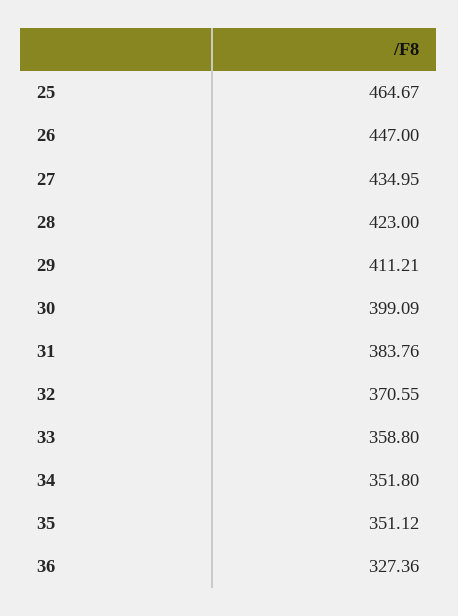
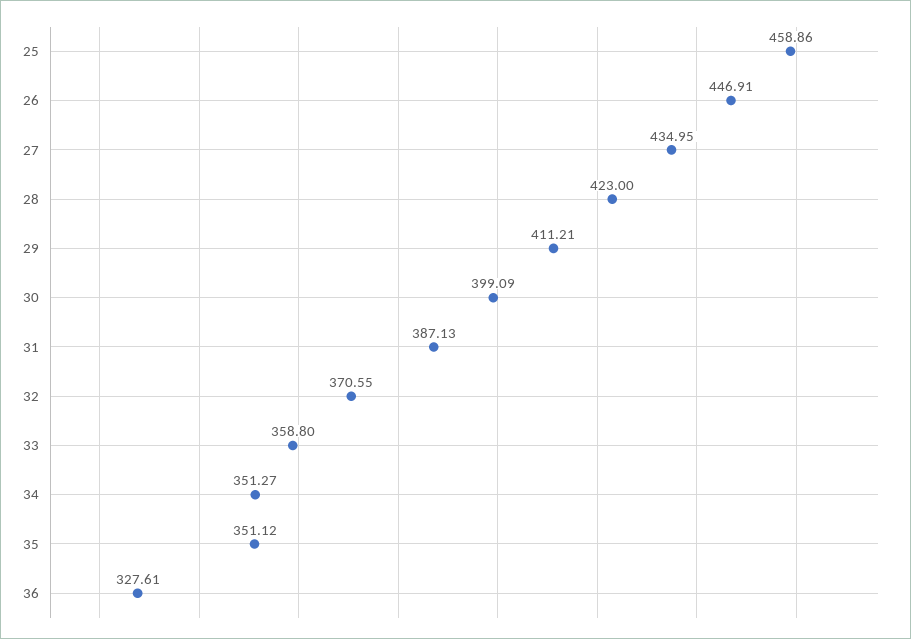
25: 464.67 -> 458.86
26: 447 -> 446.91
31: 383.76 -> 387.13
34: 351.8 -> 351.27
36: 327.36 -> 327.61

